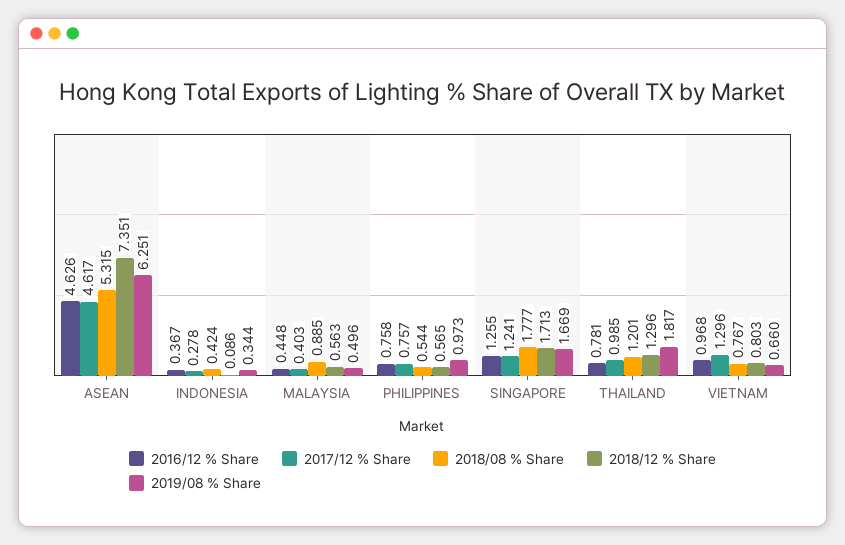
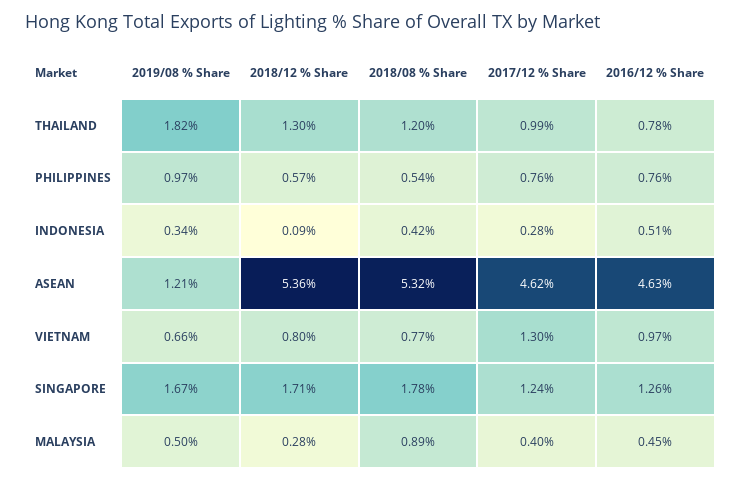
2018/12 % Share, ASEAN: 7.351 -> 5.36
2019/08 % Share, ASEAN: 6.251 -> 1.21
2016/12 % Share, INDONESIA: 0.367 -> 0.51
2018/12 % Share, MALAYSIA: 0.563 -> 0.28

